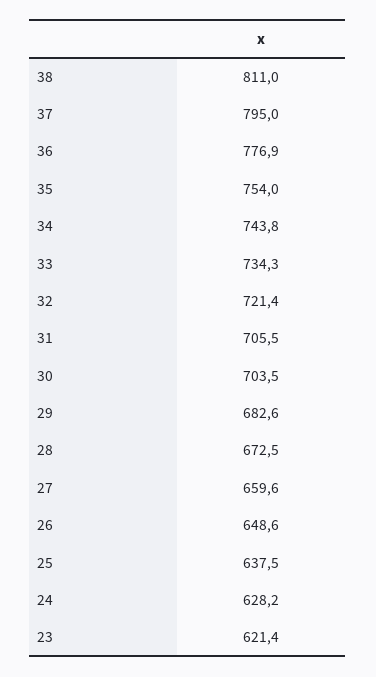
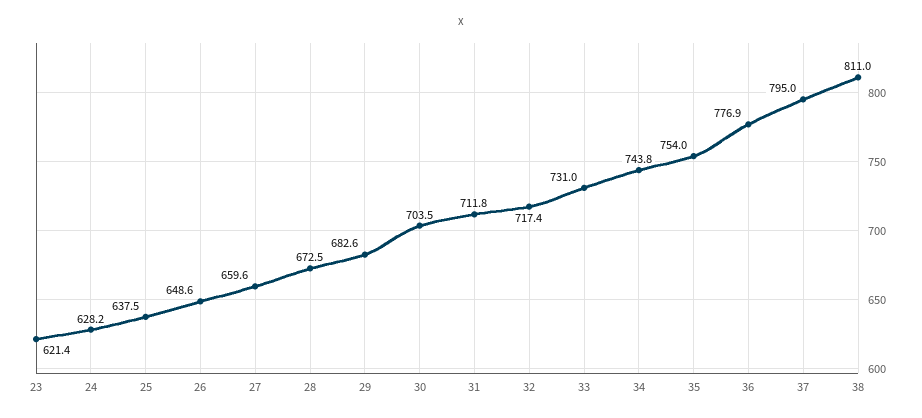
33: 734.3 -> 731
32: 721.4 -> 717.4
31: 705.5 -> 711.8

